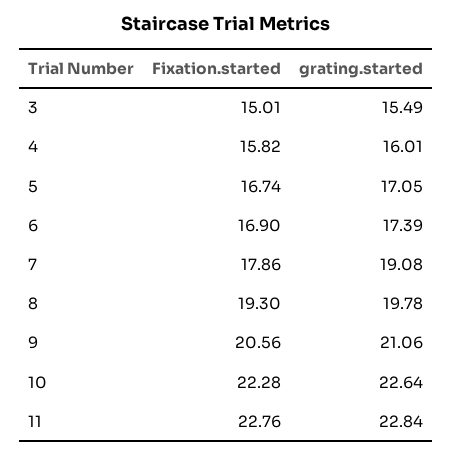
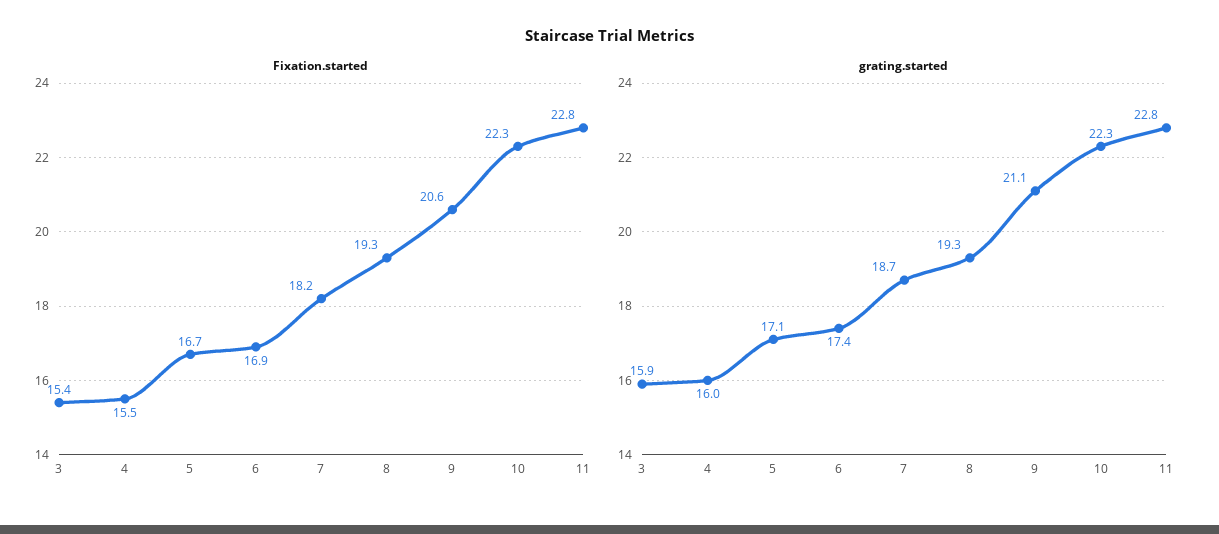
Fixation.started, 3: 15.01 -> 15.4
grating.started, 3: 15.49 -> 15.9
Fixation.started, 4: 15.82 -> 15.5
Fixation.started, 7: 17.86 -> 18.2
grating.started, 7: 19.08 -> 18.7
grating.started, 8: 19.78 -> 19.3
grating.started, 10: 22.64 -> 22.3

